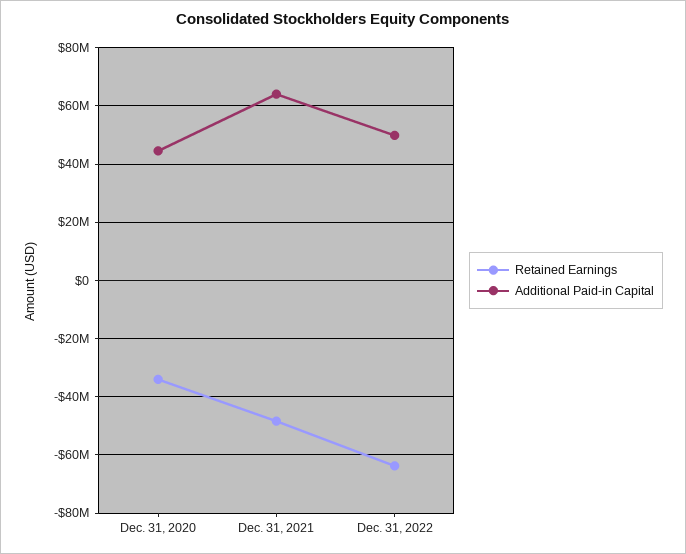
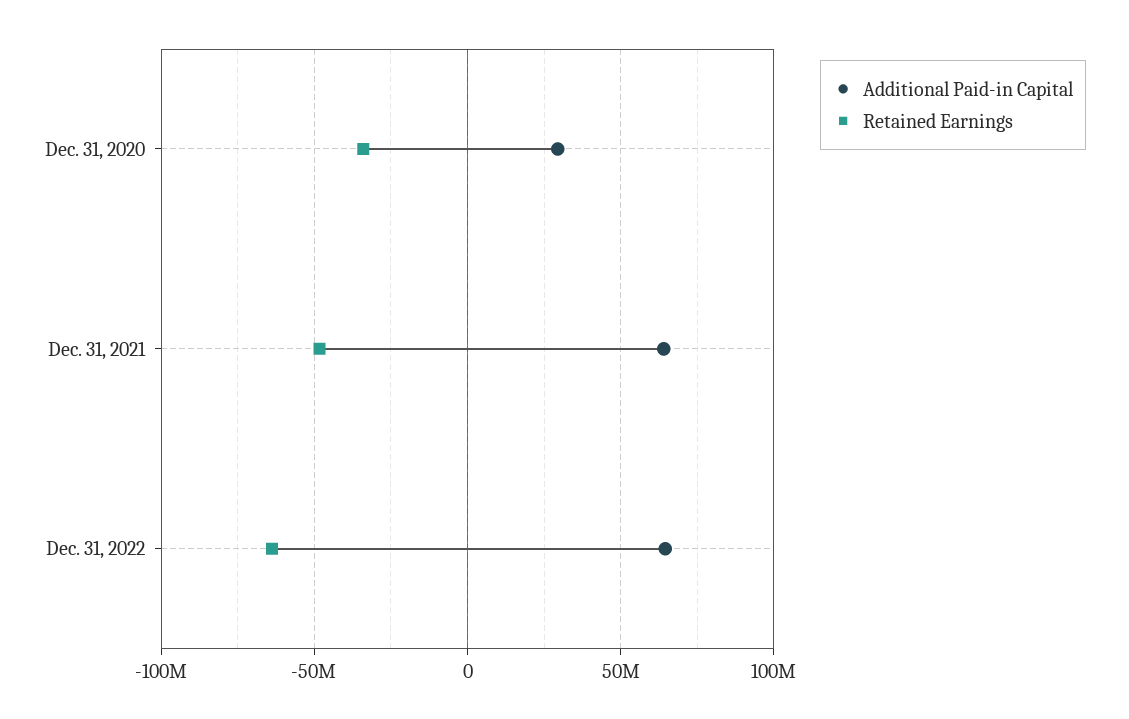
Additional Paid-in Capital, Dec. 31, 2020: 45000000 -> 30000000
Additional Paid-in Capital, Dec. 31, 2022: 50000000 -> 65000000

